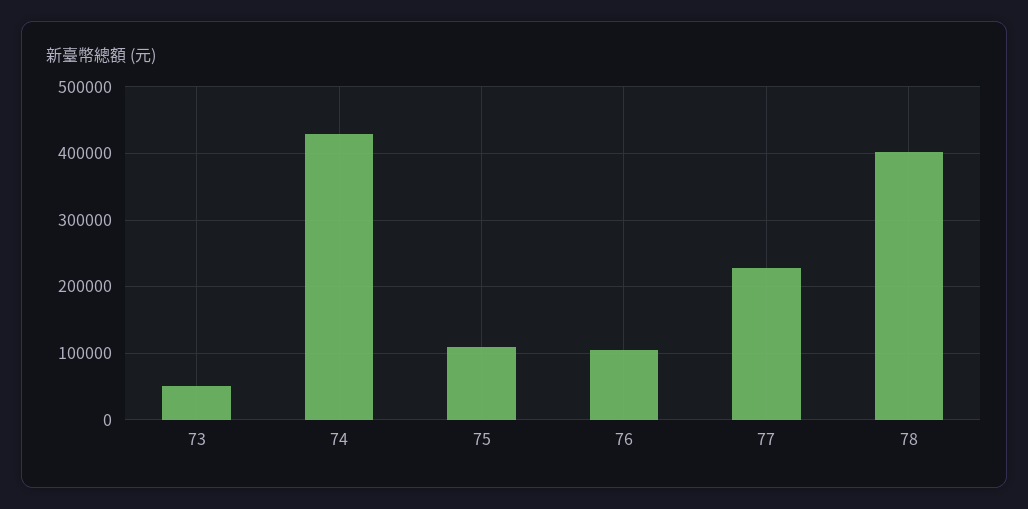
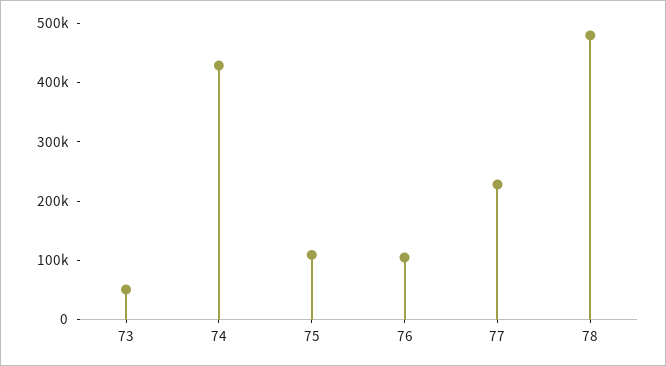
78: 400000 -> 480000

